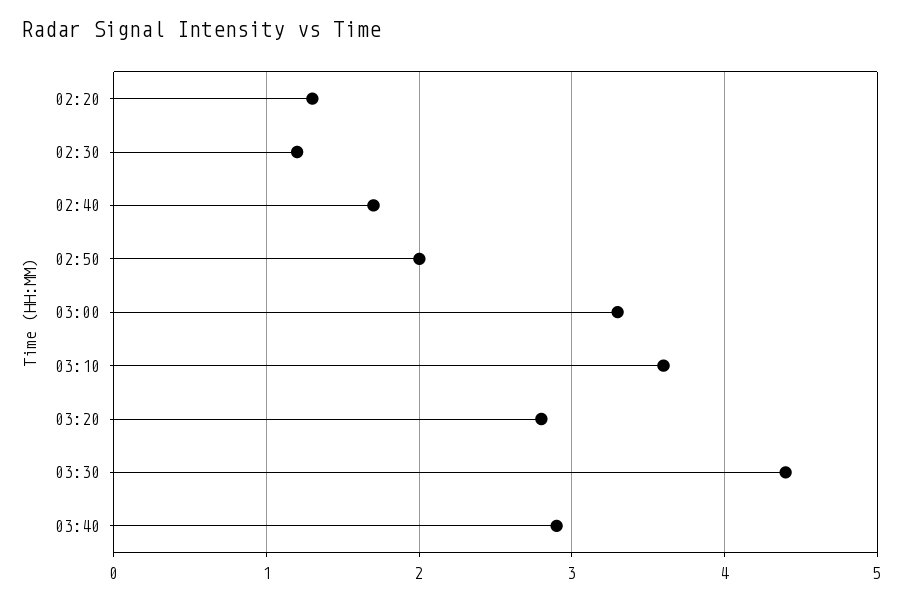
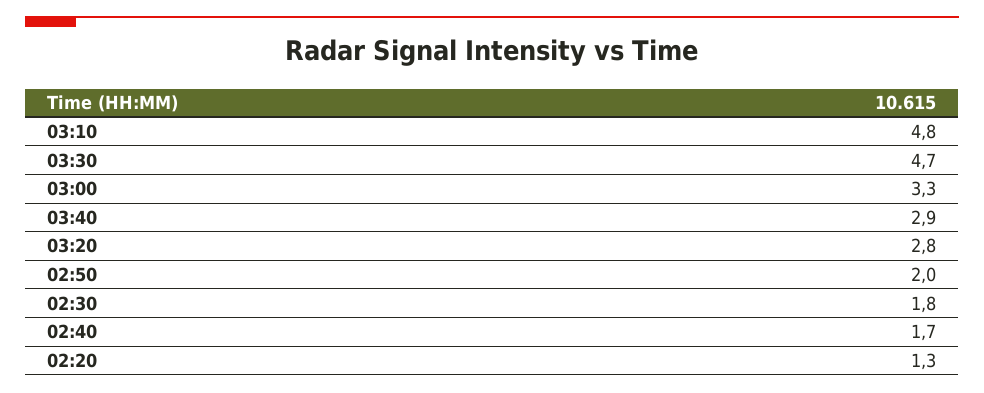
02:30: 1.2 -> 1.8
03:10: 3.6 -> 4.8
03:30: 4.4 -> 4.7

